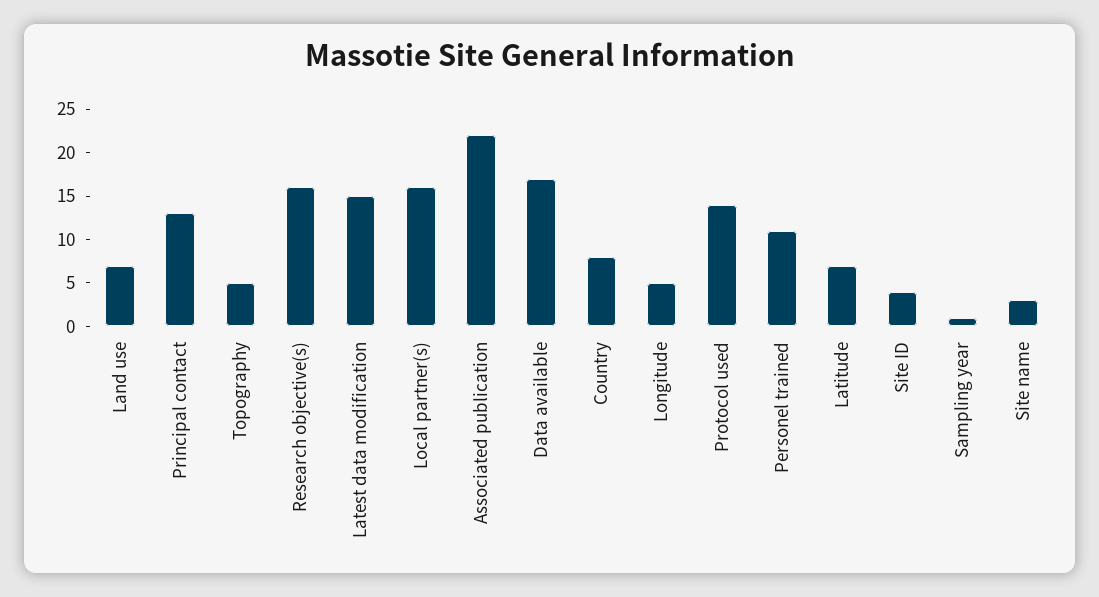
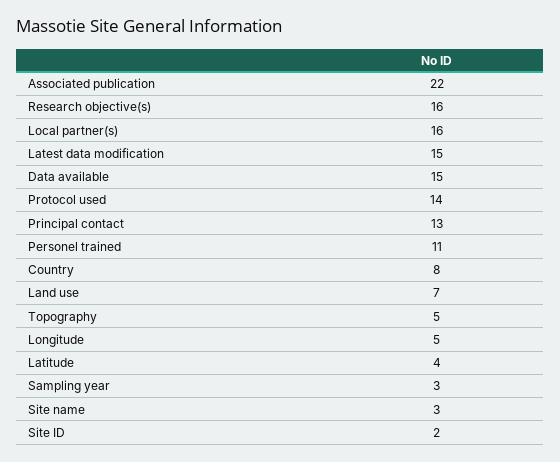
Data available: 17 -> 15
Latitude: 7 -> 4
Site ID: 4 -> 2
Sampling year: 1 -> 3

